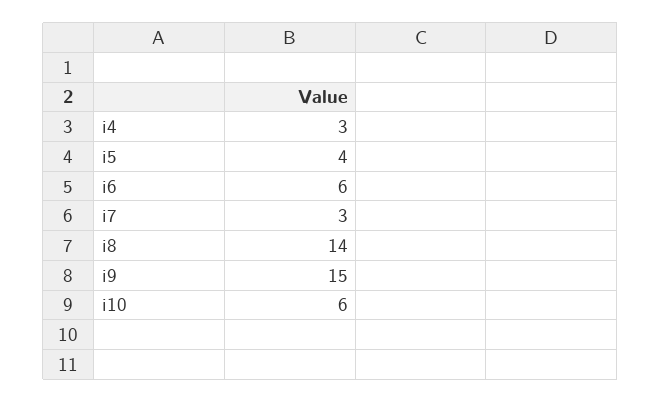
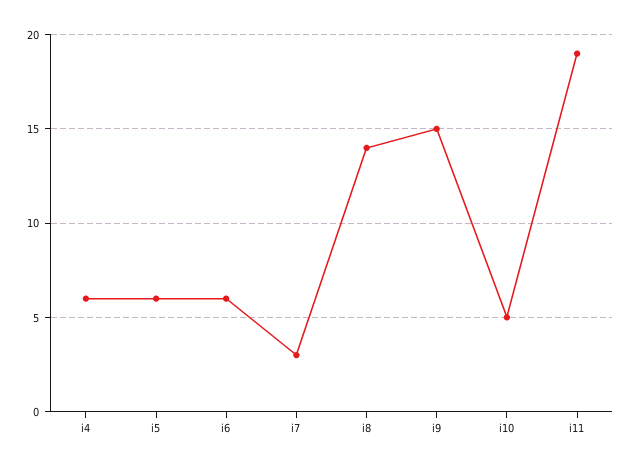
i4: 3 -> 6
i5: 4 -> 6
i10: 6 -> 5
i11: none -> 19

